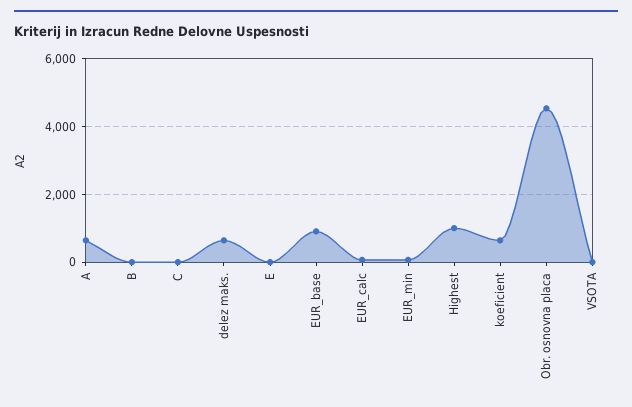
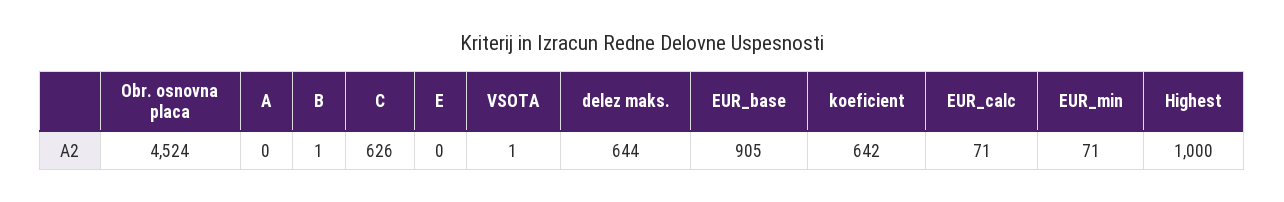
A: 600 -> 0
C: 0 -> 626

